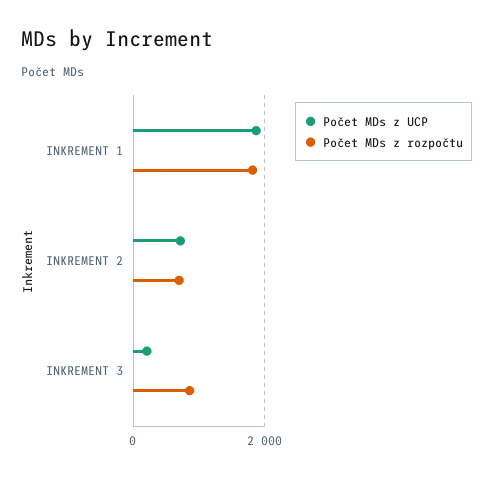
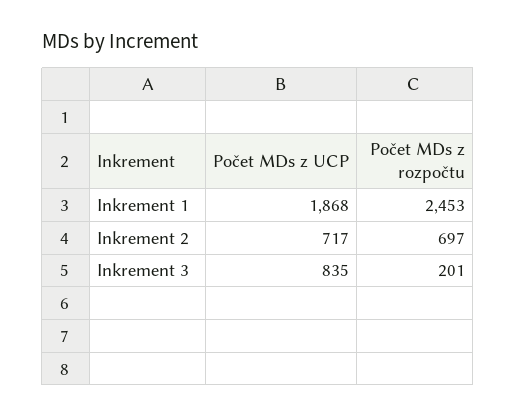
Počet MDs z rozpočtu, INKREMENT 1: 1800 -> 2453
Počet MDs z UCP, INKREMENT 3: 200 -> 835
Počet MDs z rozpočtu, INKREMENT 3: 800 -> 201

